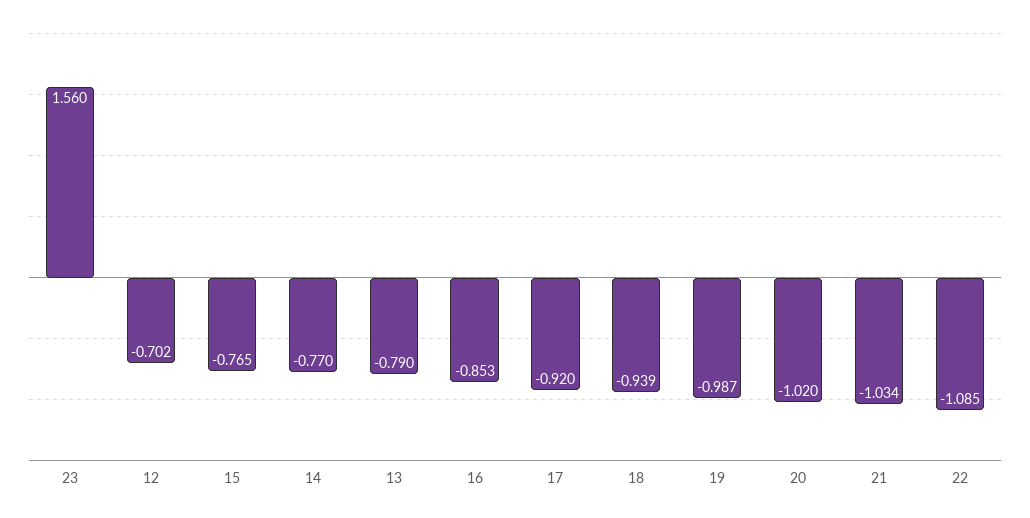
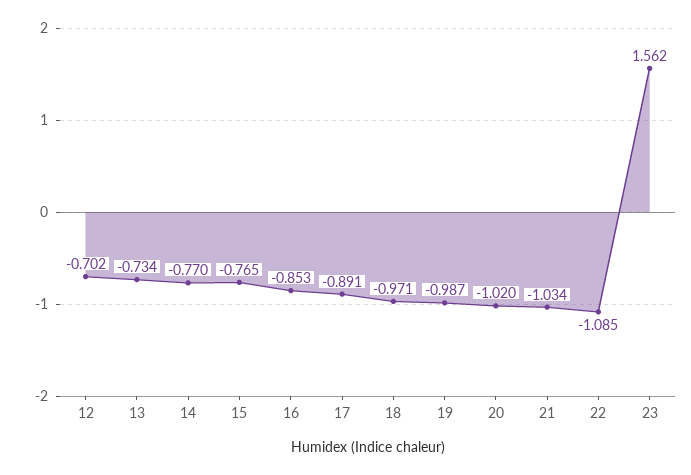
23: 1.56 -> 1.562
13: -0.79 -> -0.734
17: -0.92 -> -0.891
18: -0.939 -> -0.971

